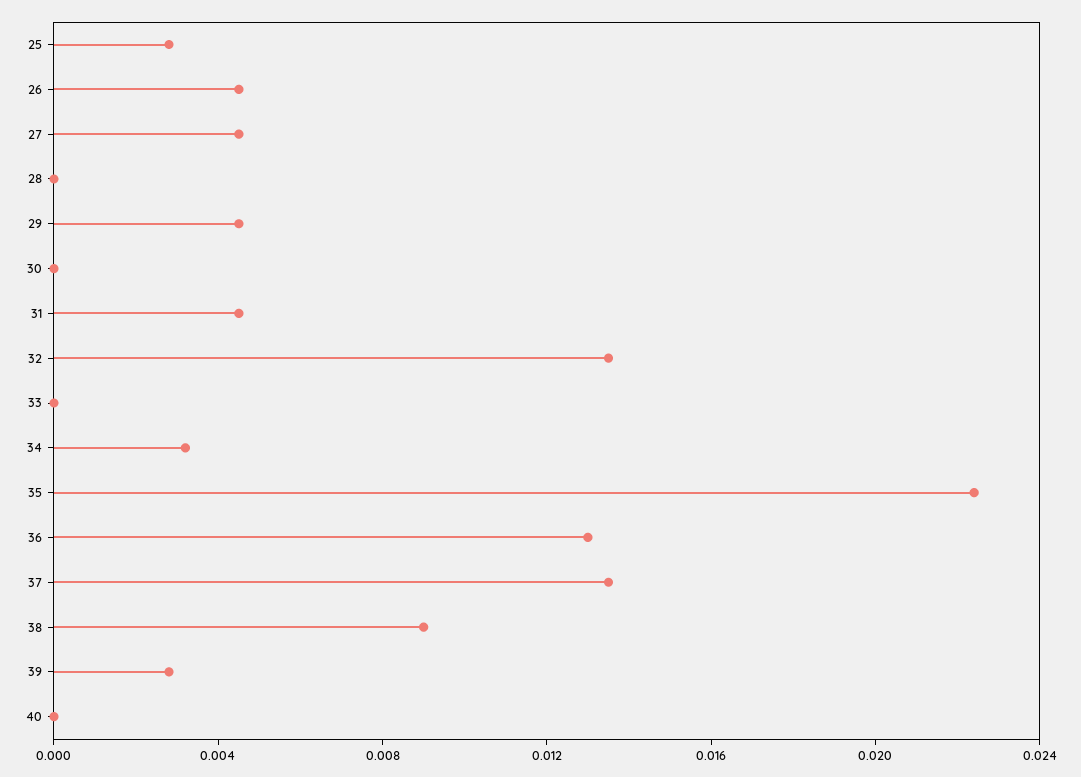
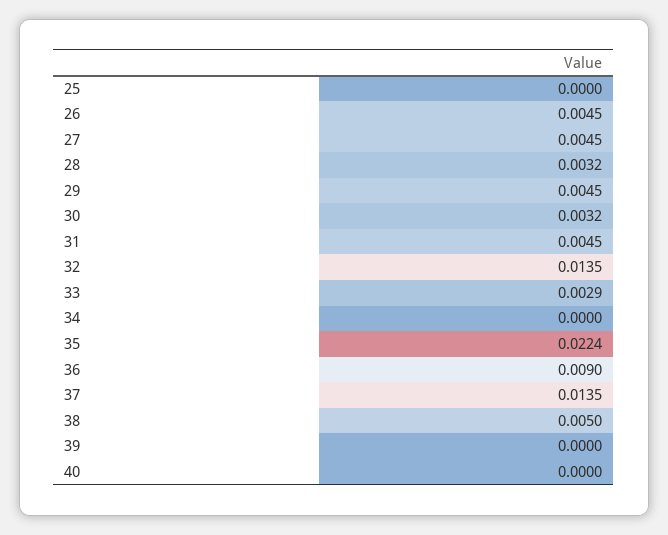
25: 0.003 -> 0
28: 0 -> 0.0032
30: 0 -> 0.0032
33: 0 -> 0.0029
34: 0.003 -> 0
36: 0.013 -> 0.009
38: 0.009 -> 0.005
39: 0.003 -> 0

